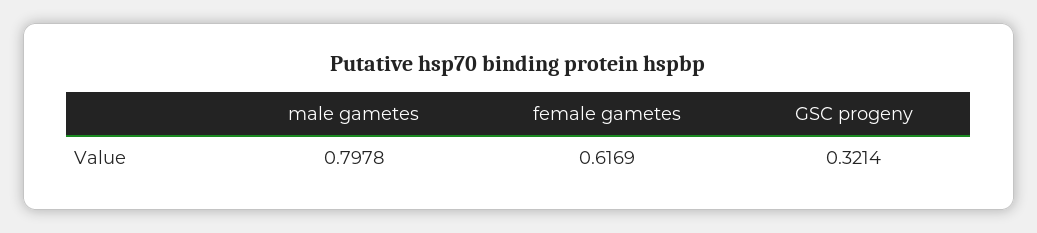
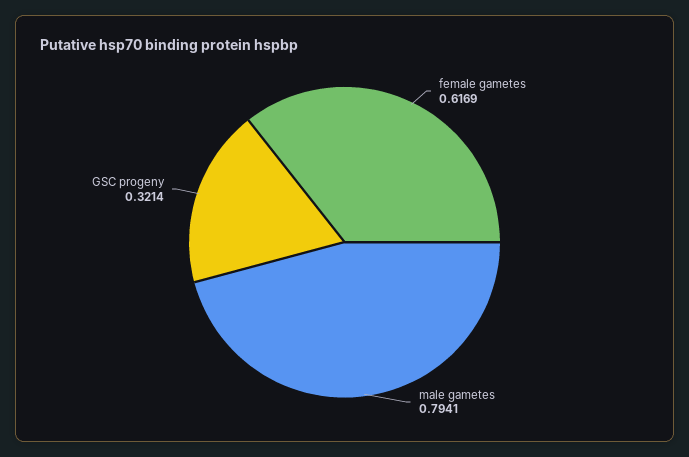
male gametes: 0.7978 -> 0.7941

